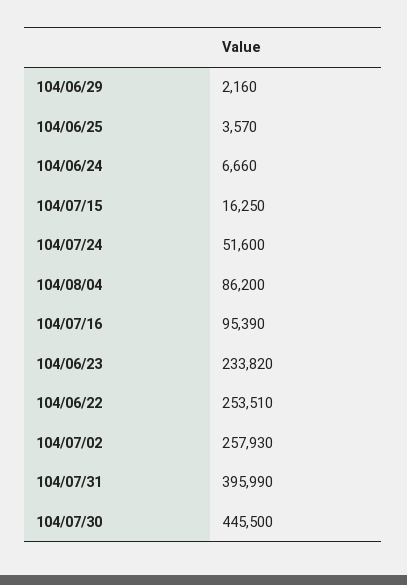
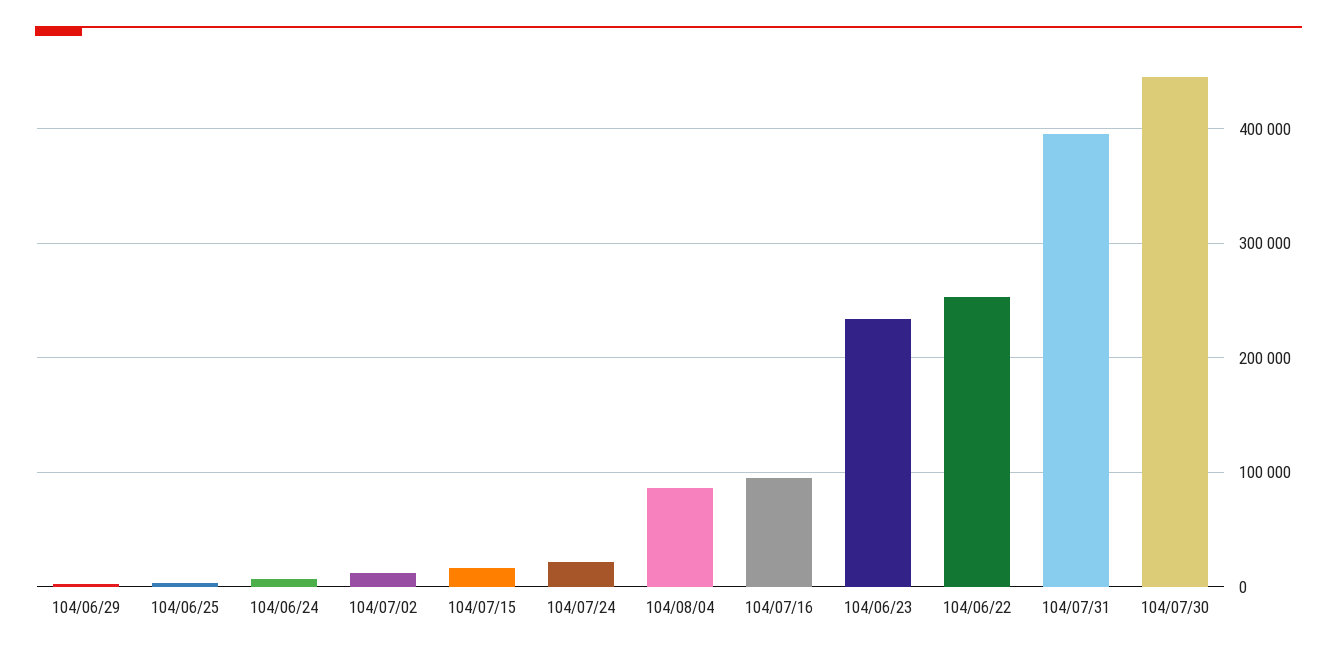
104/07/24: 51600 -> 20000
104/07/02: 257930 -> 10000

